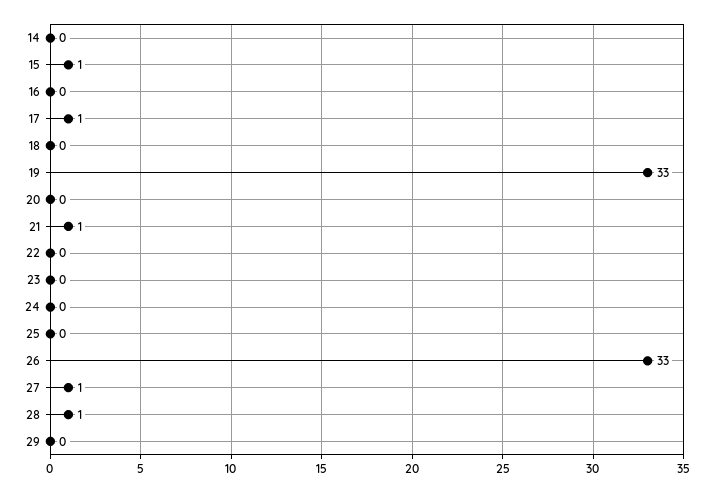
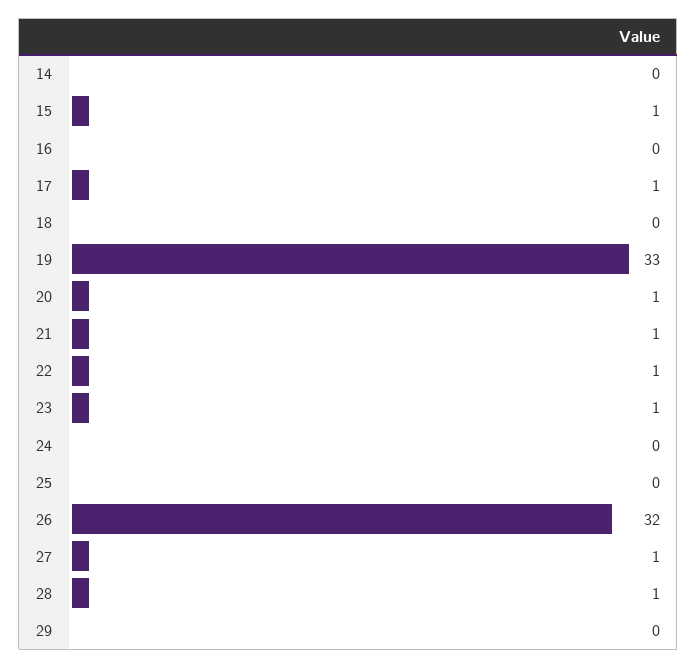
20: 0 -> 1
22: 0 -> 1
23: 0 -> 1
26: 33 -> 32

